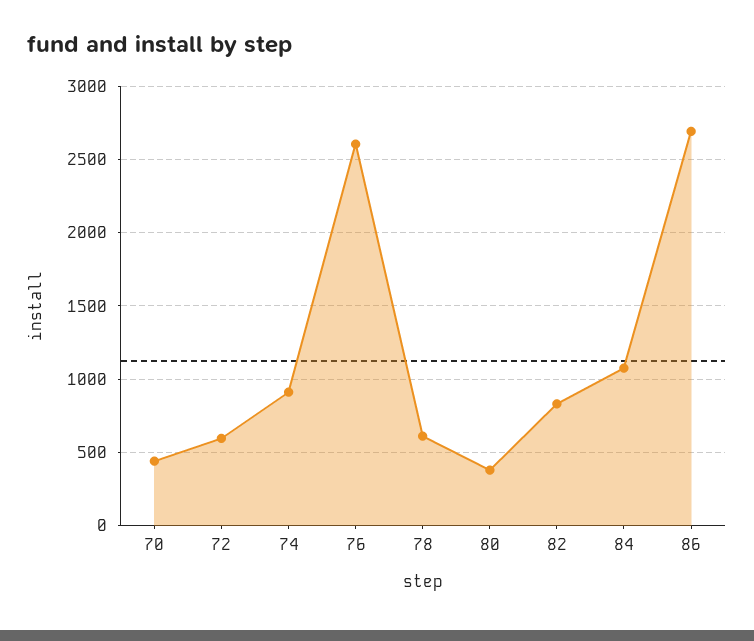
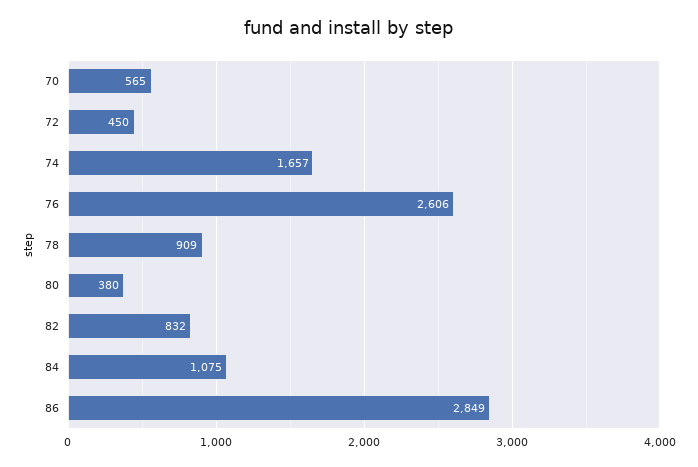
70: 450 -> 565
72: 600 -> 450
74: 900 -> 1657
78: 600 -> 909
86: 2700 -> 2849

